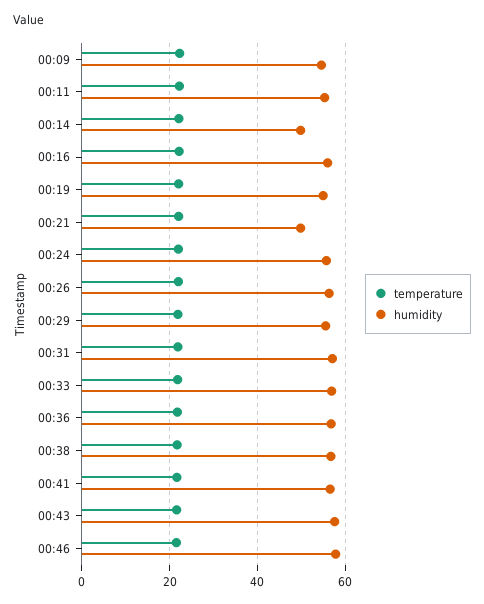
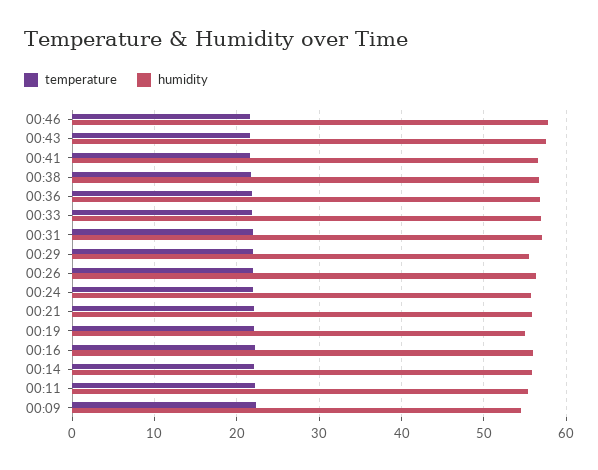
humidity, 00:14: 50 -> 56
humidity, 00:21: 50 -> 56

